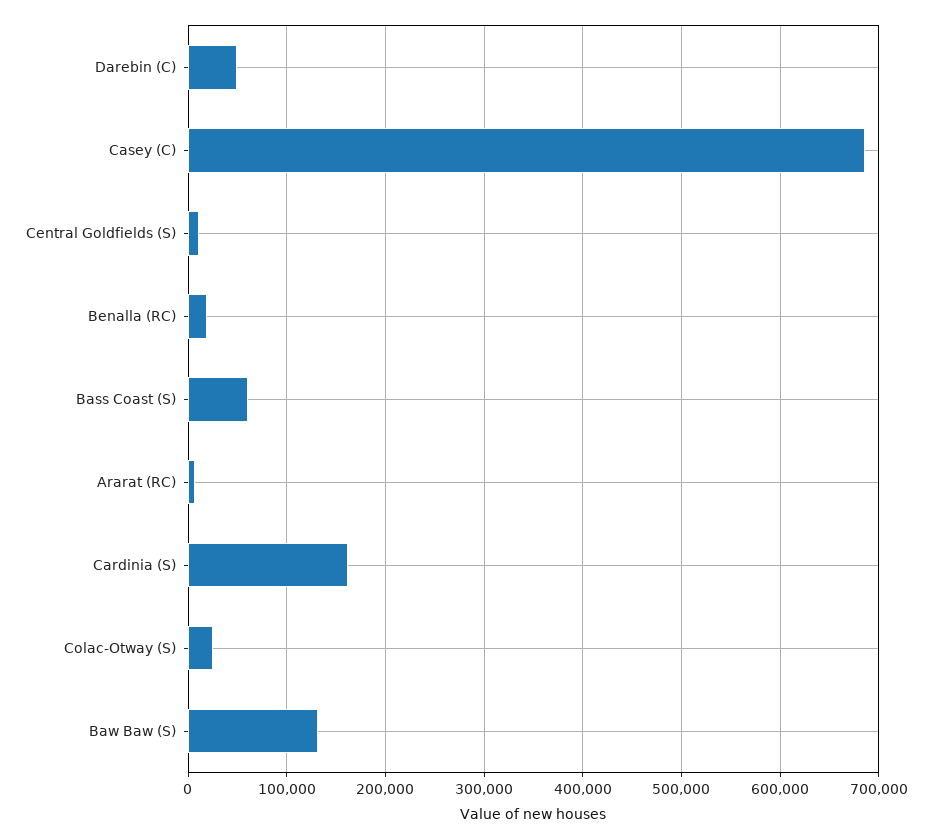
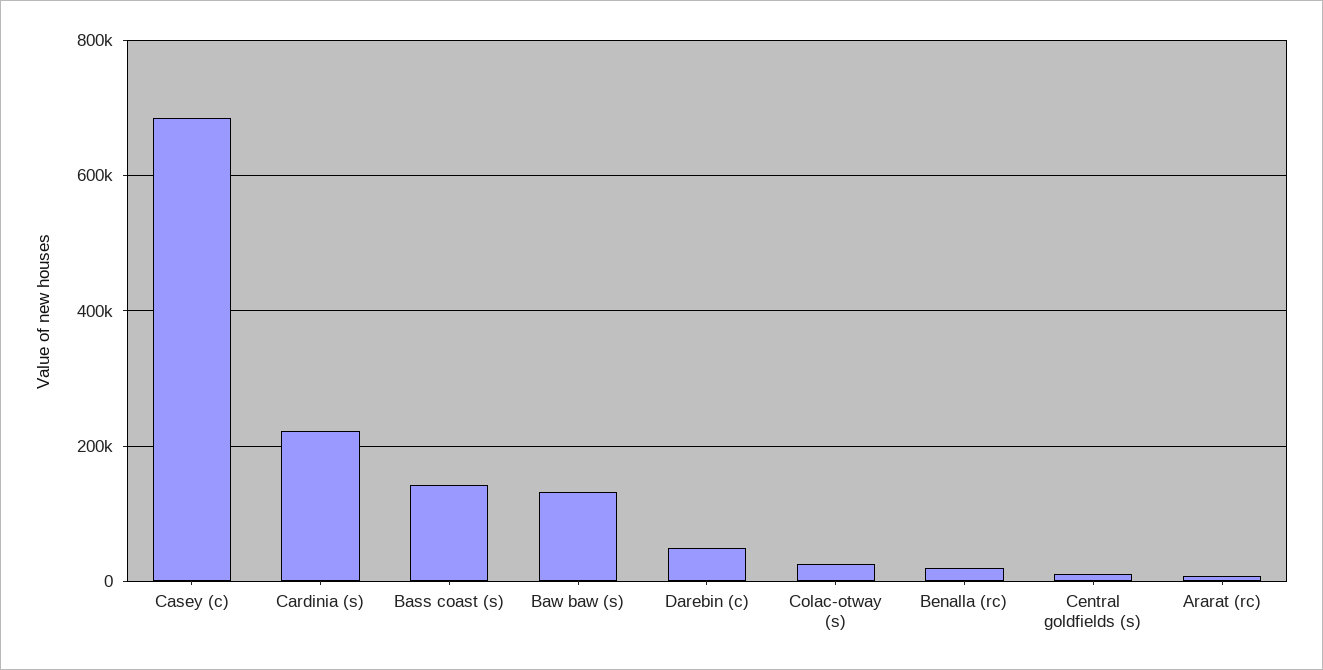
Bass Coast (S): 60000 -> 140000
Cardinia (S): 160000 -> 220000

